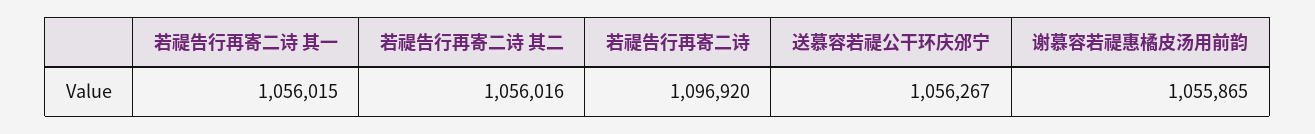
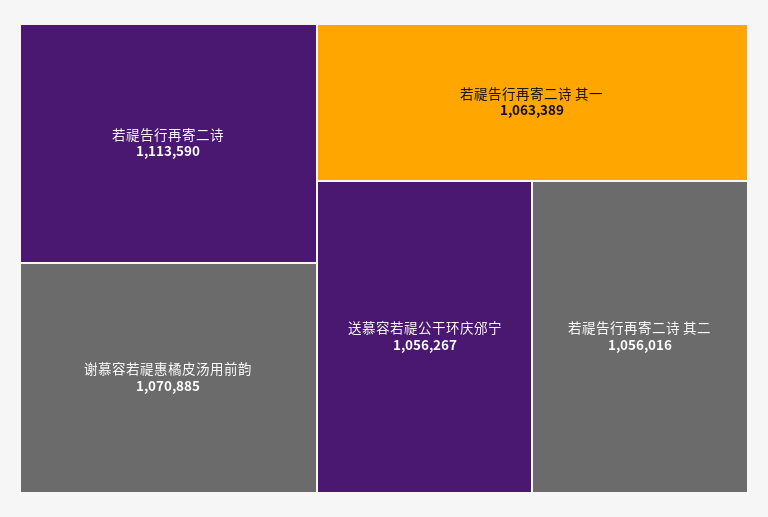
若禔告行再寄二诗 其一: 1056015 -> 1063389
若禔告行再寄二诗: 1096920 -> 1113590
谢慕容若禔惠橘皮汤用前韵: 1055865 -> 1070885

